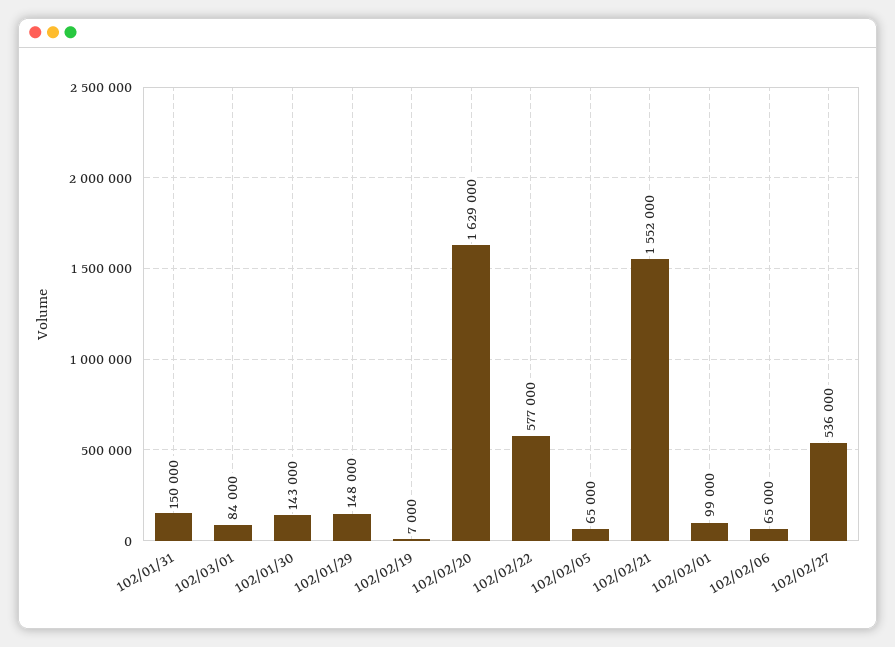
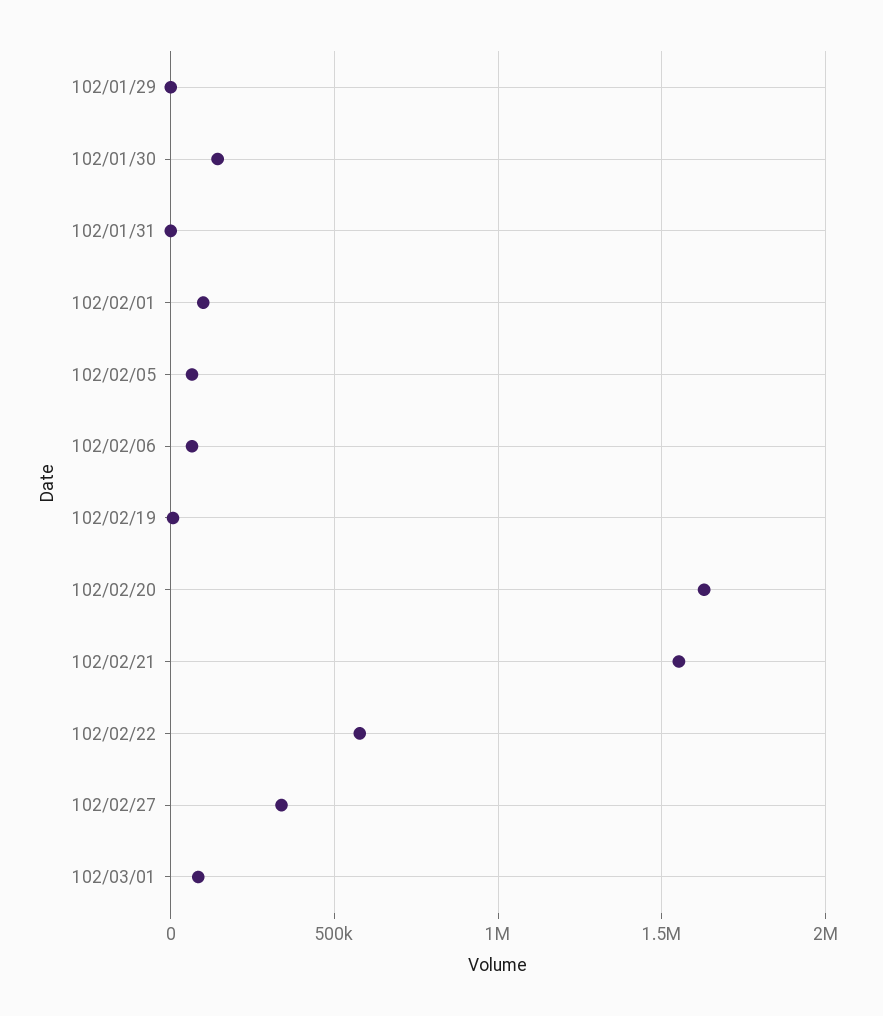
102/01/31: 150000 -> 0
102/01/29: 148000 -> 0
102/02/27: 536000 -> 350000

